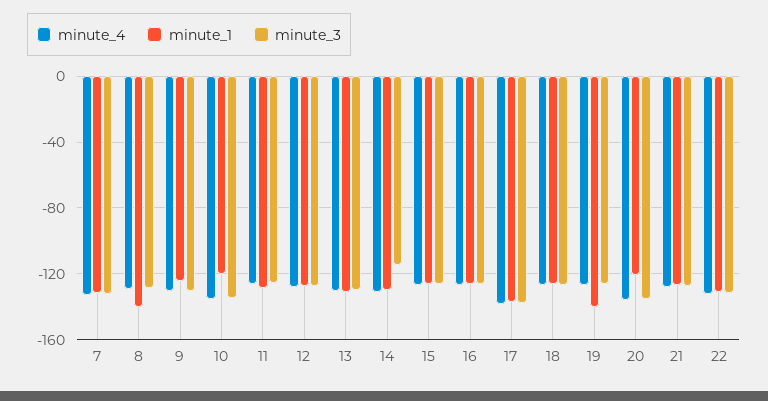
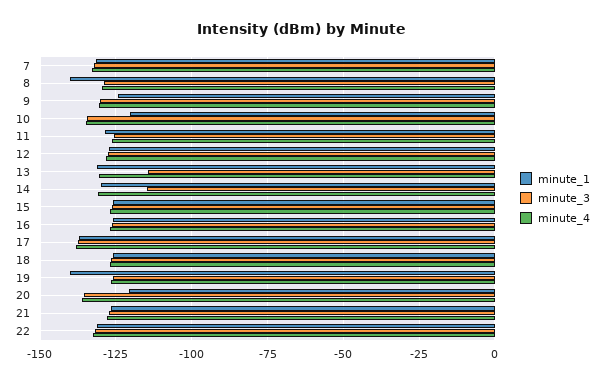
minute_3, 13: -130 -> -115

